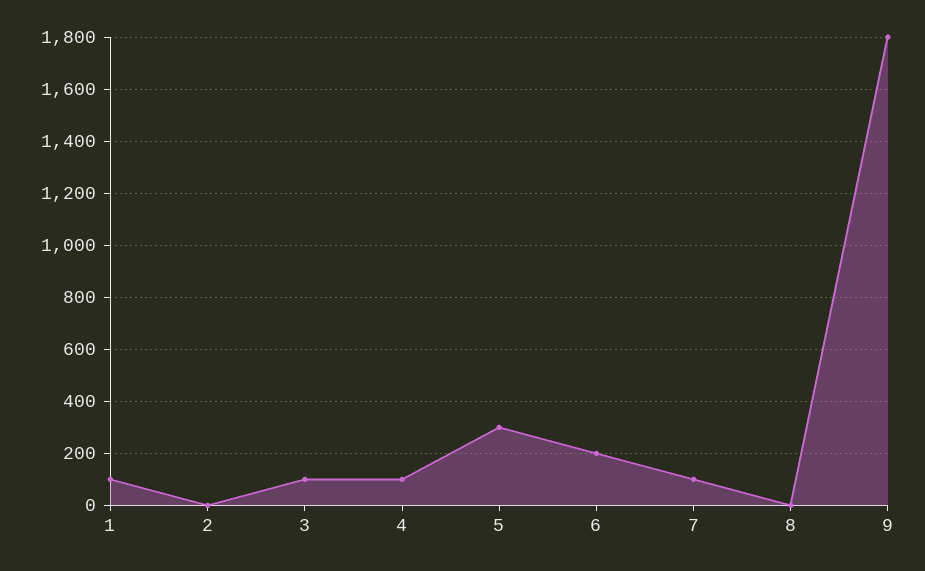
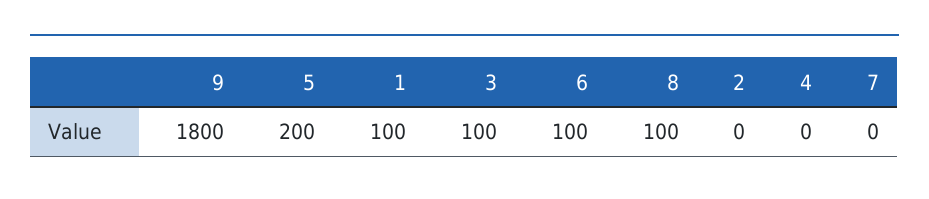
4: 100 -> 0
5: 300 -> 200
6: 200 -> 100
7: 100 -> 0
8: 0 -> 100

